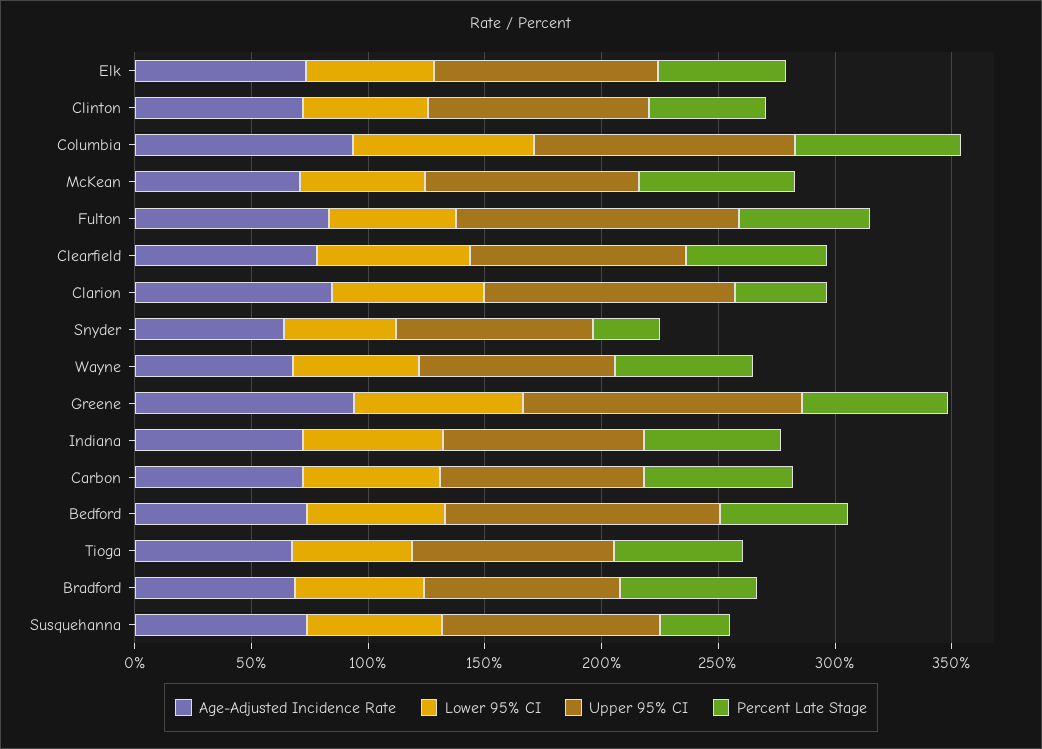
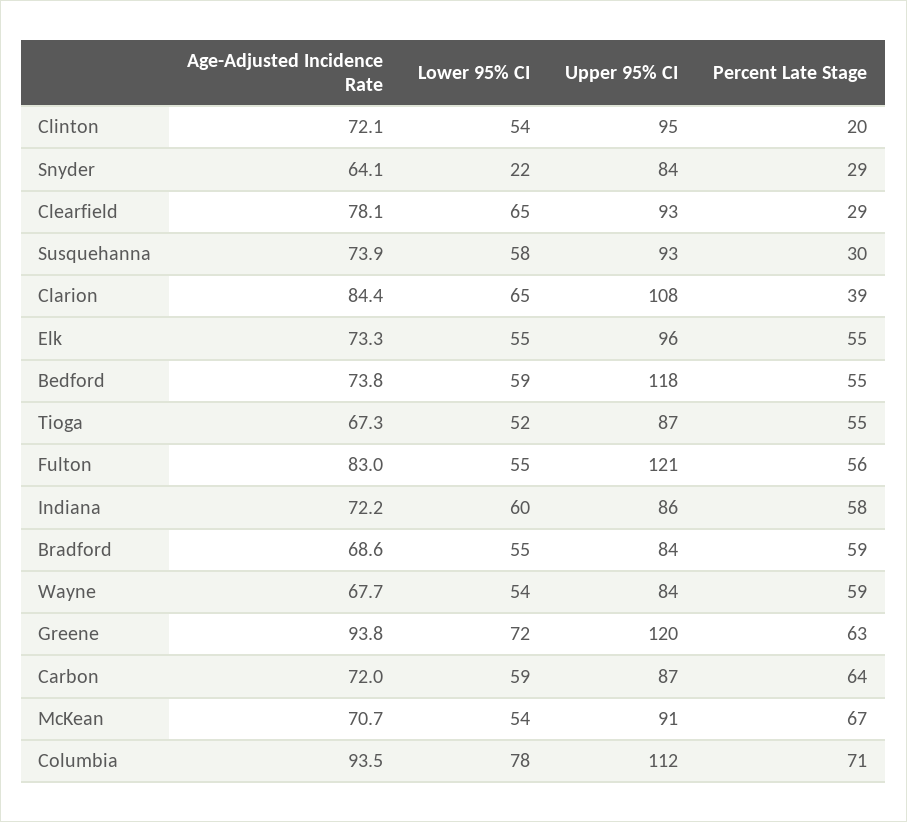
Percent Late Stage, Clinton: 50 -> 20
Percent Late Stage, Clearfield: 60 -> 29
Lower 95% CI, Snyder: 50 -> 22

